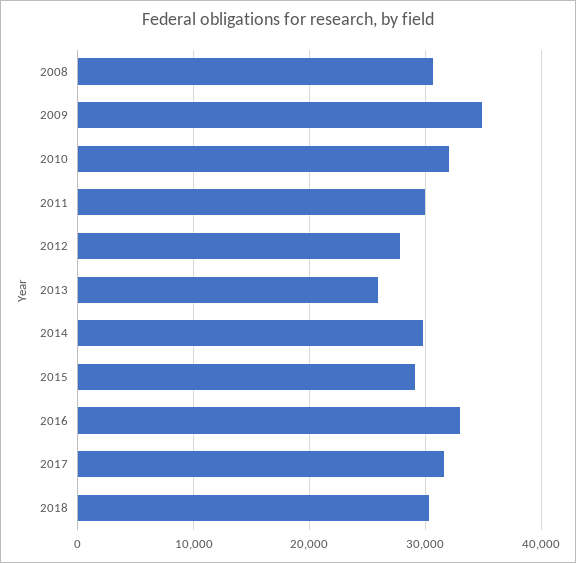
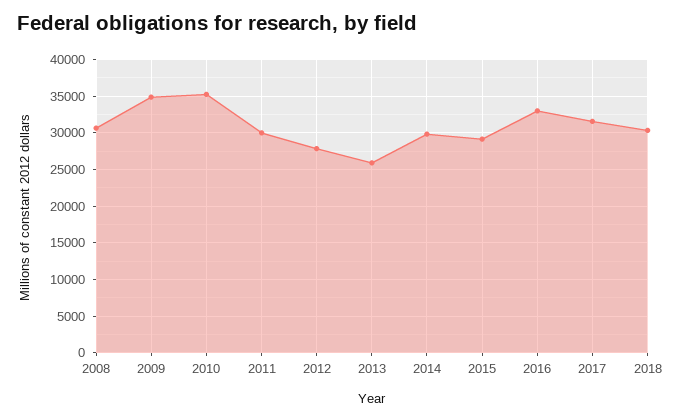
2010: 32000 -> 35000

